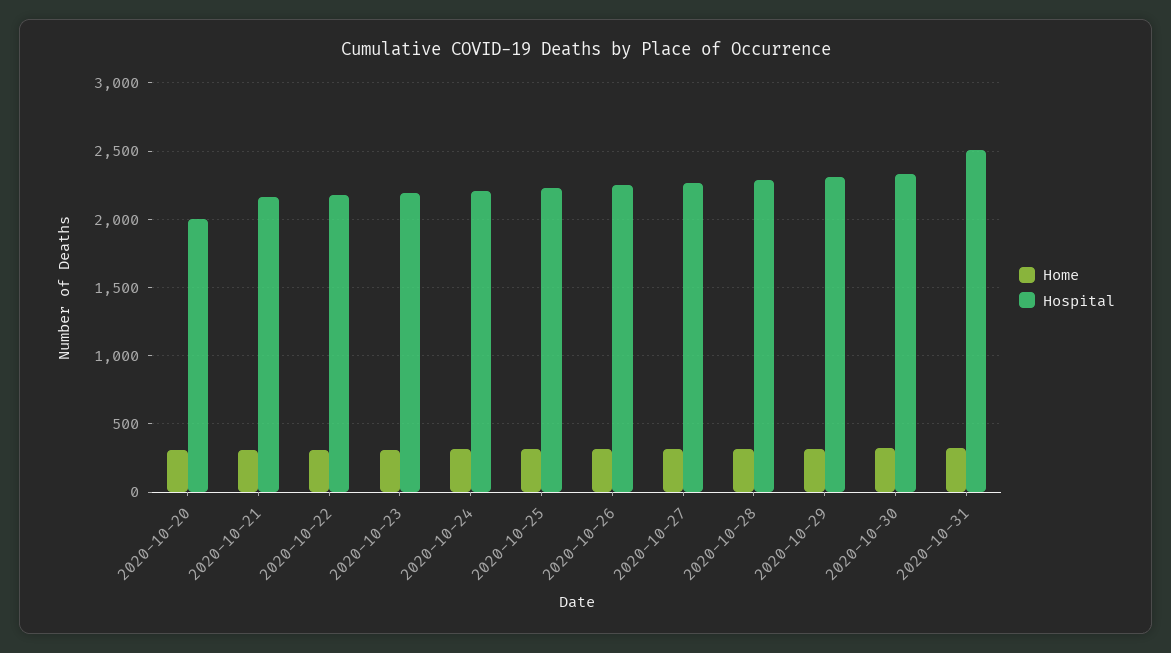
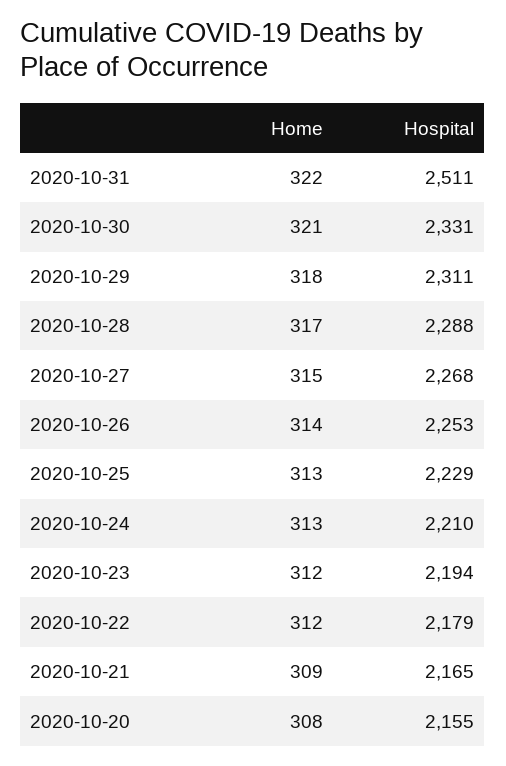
Hospital, 2020-10-20: 2000 -> 2155

